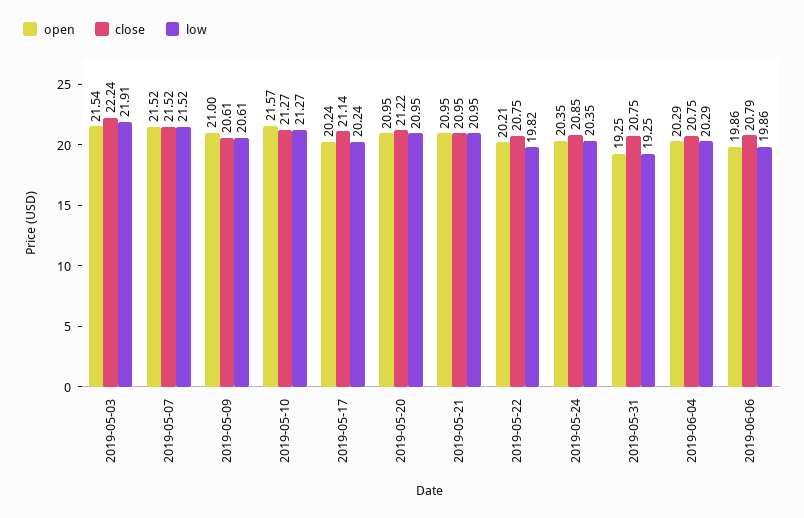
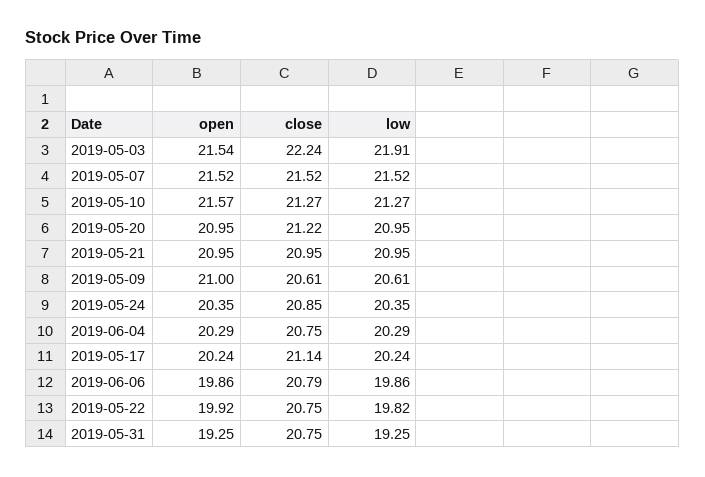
open, 2019-05-22: 20.21 -> 19.92

